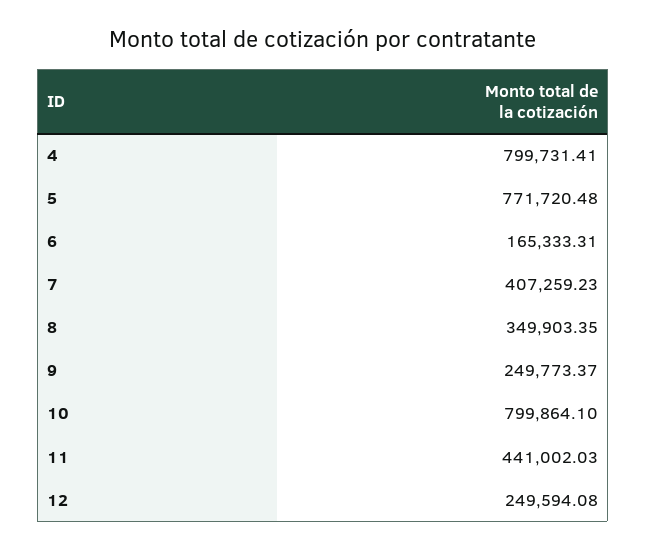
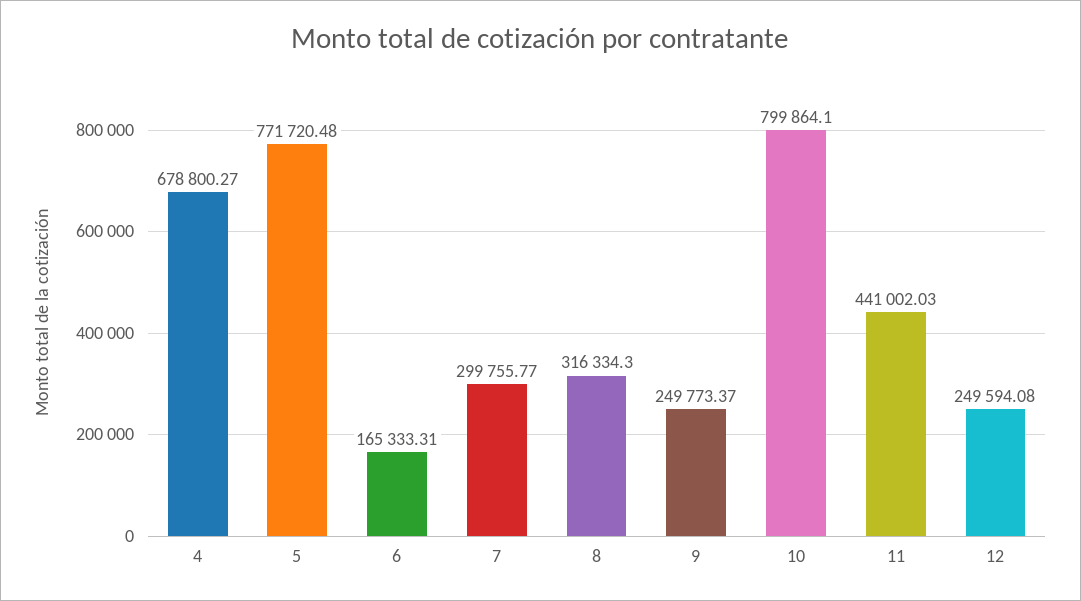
4: 799731.41 -> 678800.27
7: 407259.23 -> 299755.77
8: 349903.35 -> 316334.3

